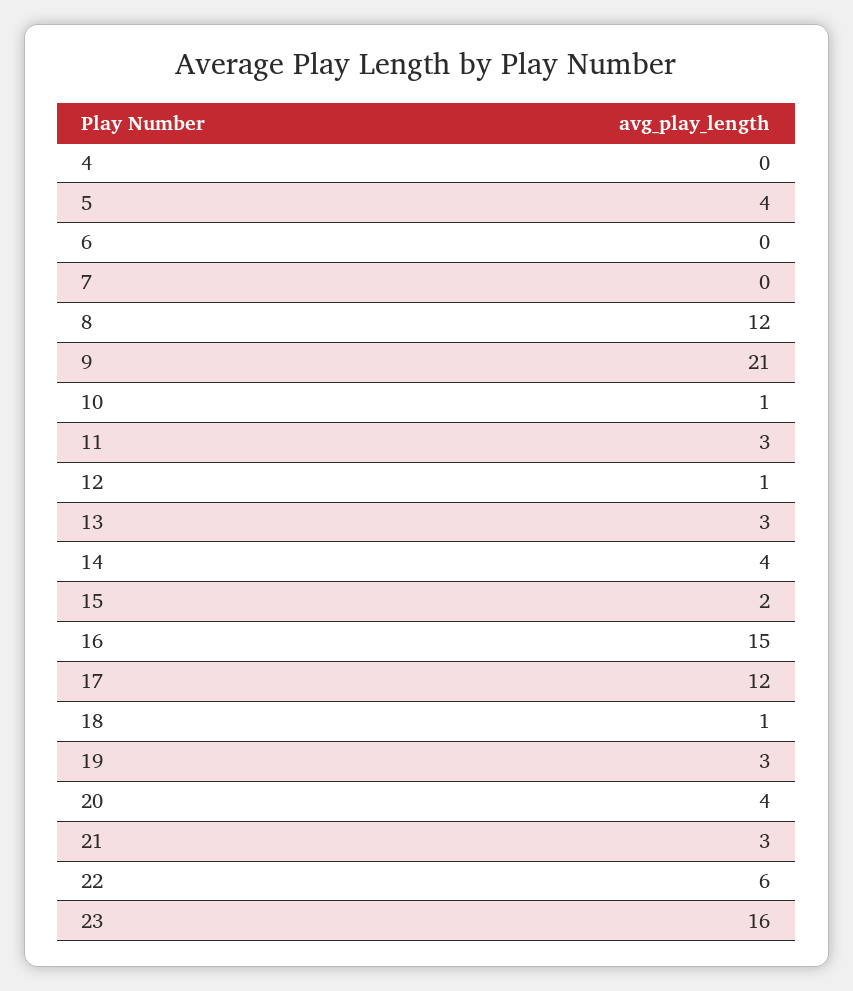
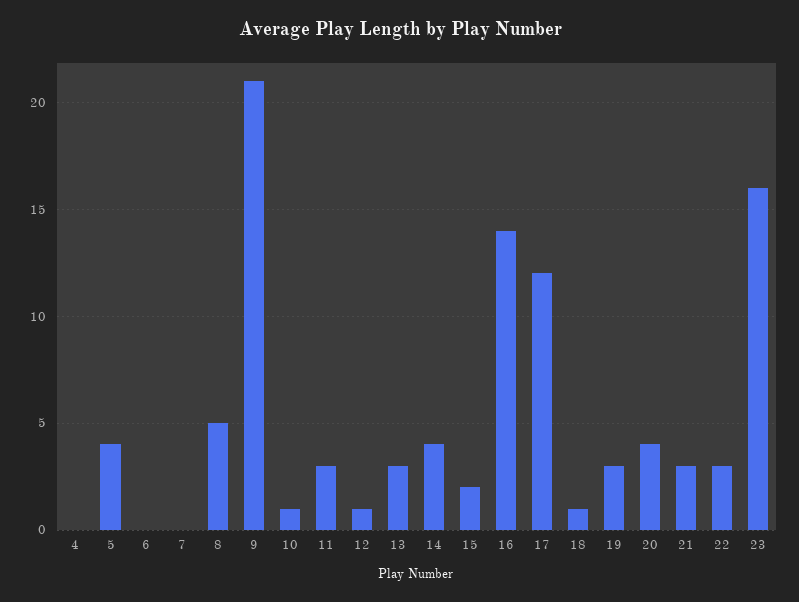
8: 12 -> 5
16: 15 -> 14
22: 6 -> 3

